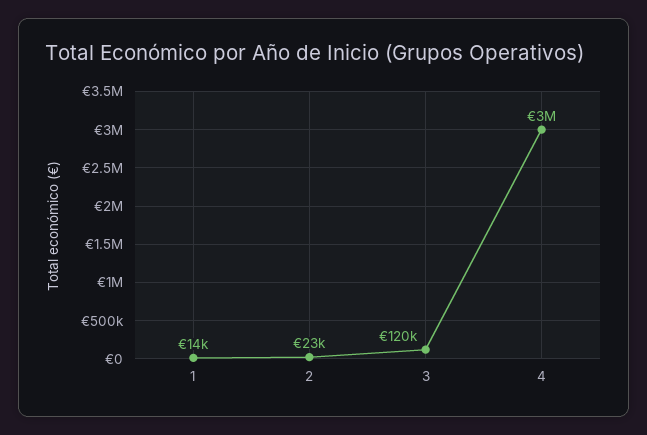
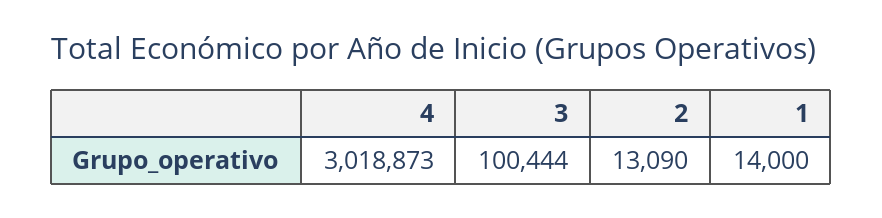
2: 23000 -> 13090
3: 120000 -> 100444

